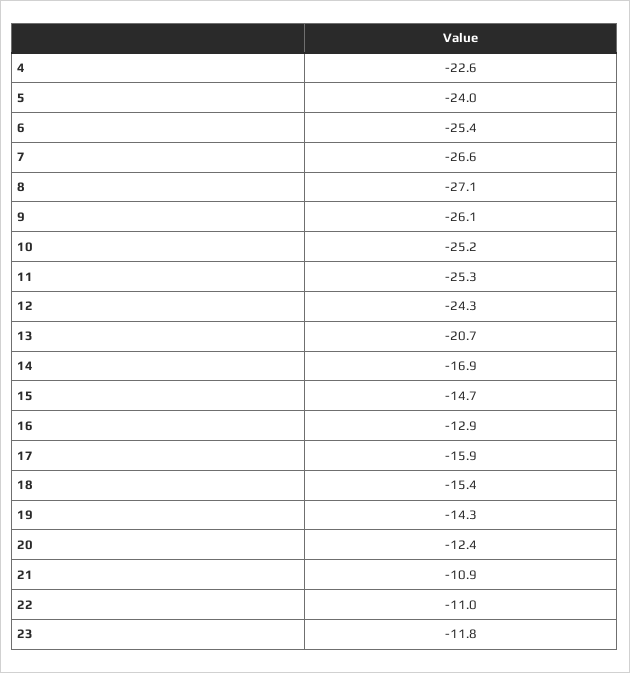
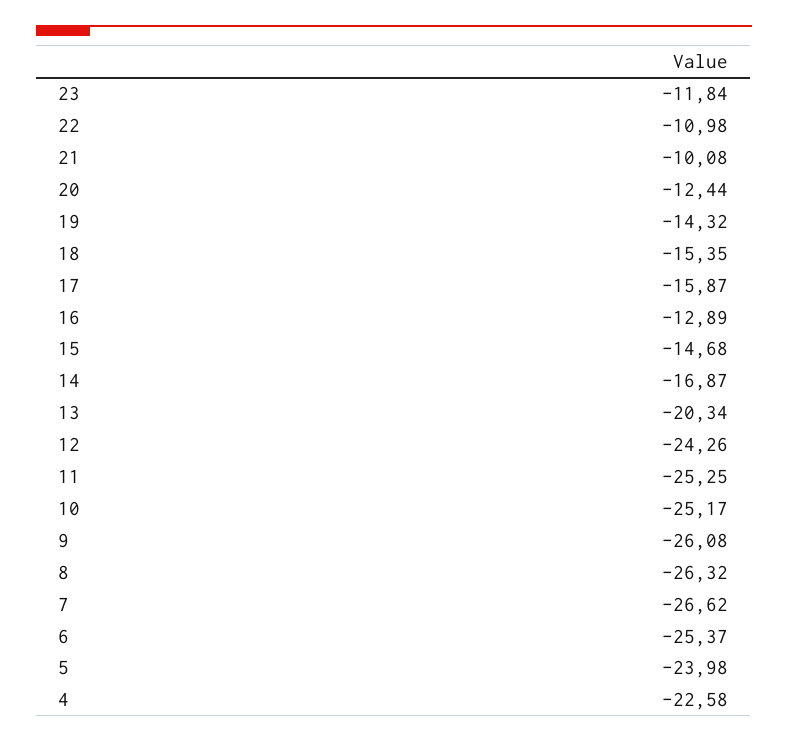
8: -27.1 -> -26.32
13: -20.7 -> -20.34
21: -10.9 -> -10.08

